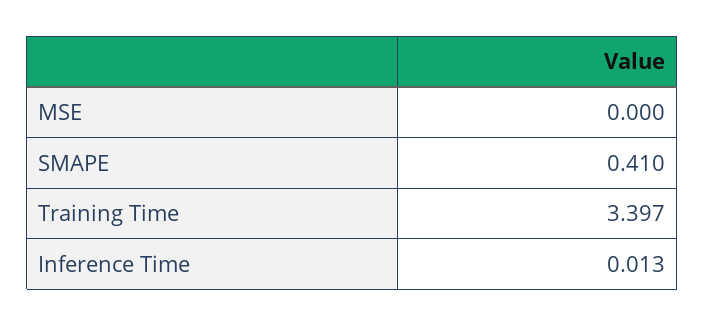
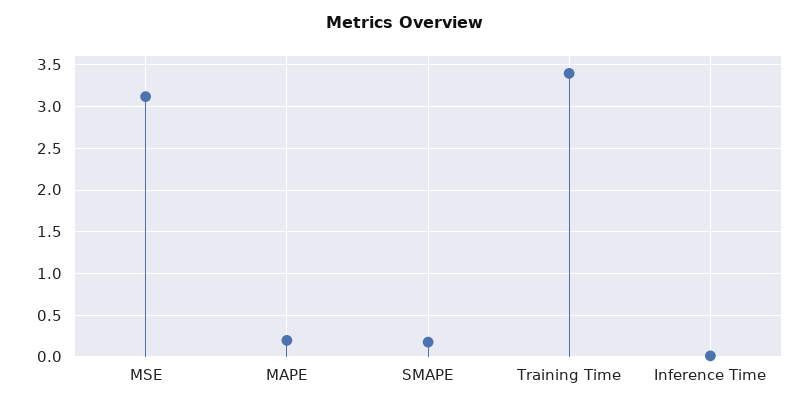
MSE: 0 -> 3.1
SMAPE: 0.41 -> 0.2
MAPE: none -> 0.2

